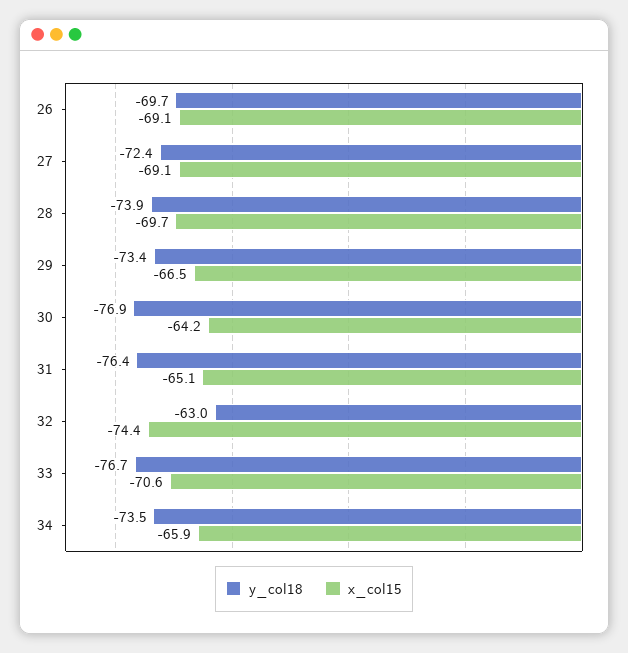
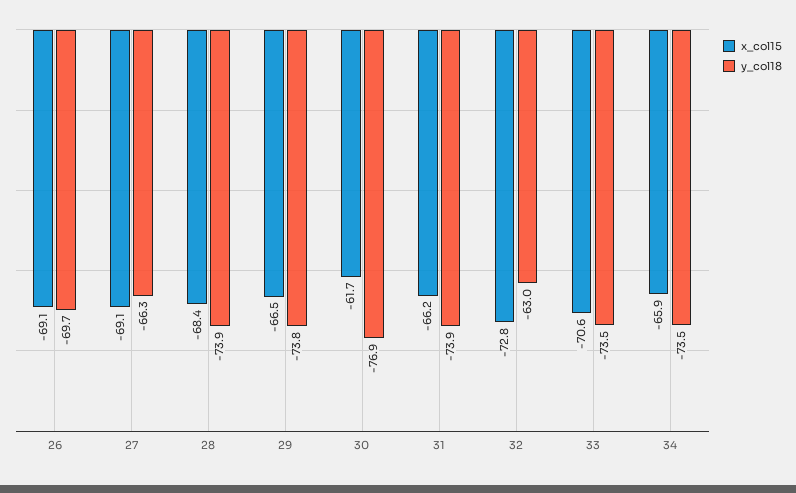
y_col18, 27: -72.4 -> -66.3
x_col15, 28: -69.7 -> -68.4
y_col18, 29: -73.4 -> -73.8
x_col15, 30: -64.2 -> -61.7
y_col18, 31: -76.4 -> -73.9
x_col15, 31: -65.1 -> -66.2
x_col15, 32: -74.4 -> -72.8
y_col18, 33: -76.7 -> -73.5

